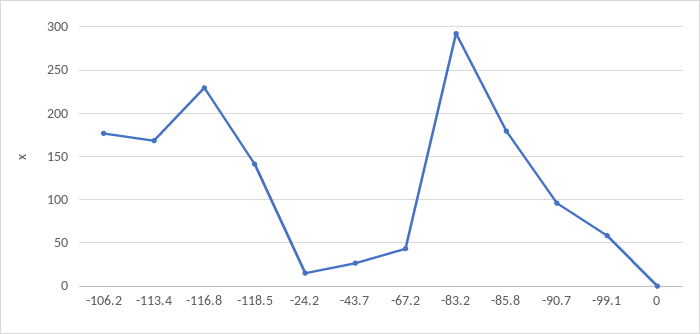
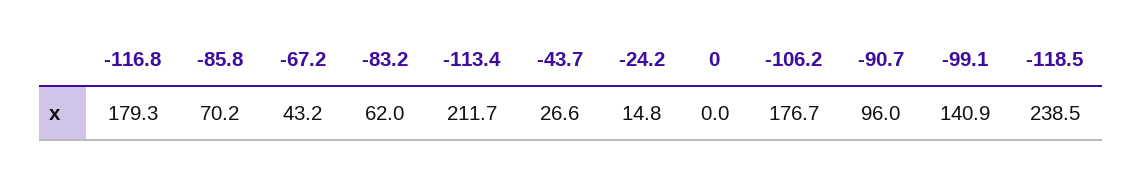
-113.4: 170 -> 211.7
-116.8: 230 -> 179.3
-118.5: 140 -> 238.5
-83.2: 290 -> 62
-85.8: 180 -> 70.2
-99.1: 60 -> 140.9

